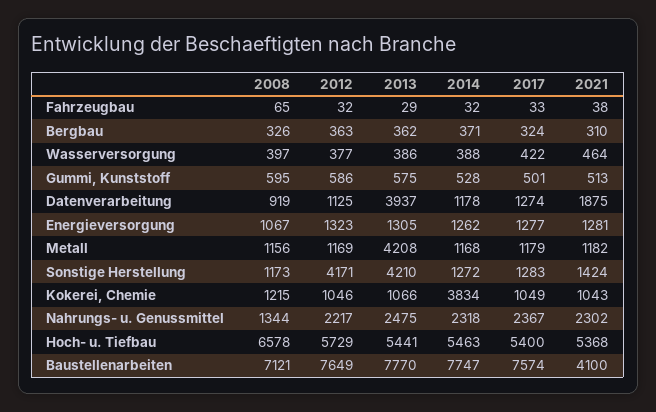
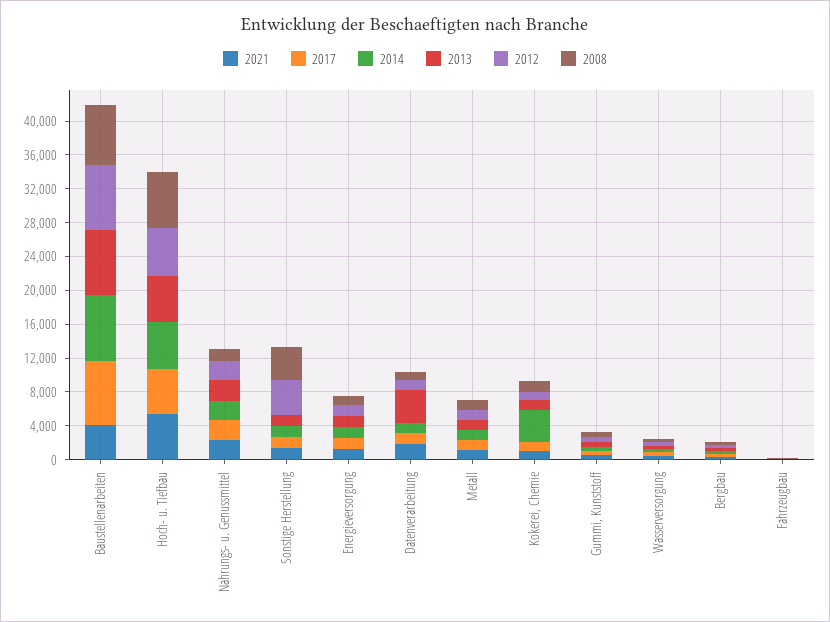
2013, Metall: 4208 -> 1000
2008, Sonstige Herstellung: 1173 -> 4000
2013, Sonstige Herstellung: 4210 -> 1000

